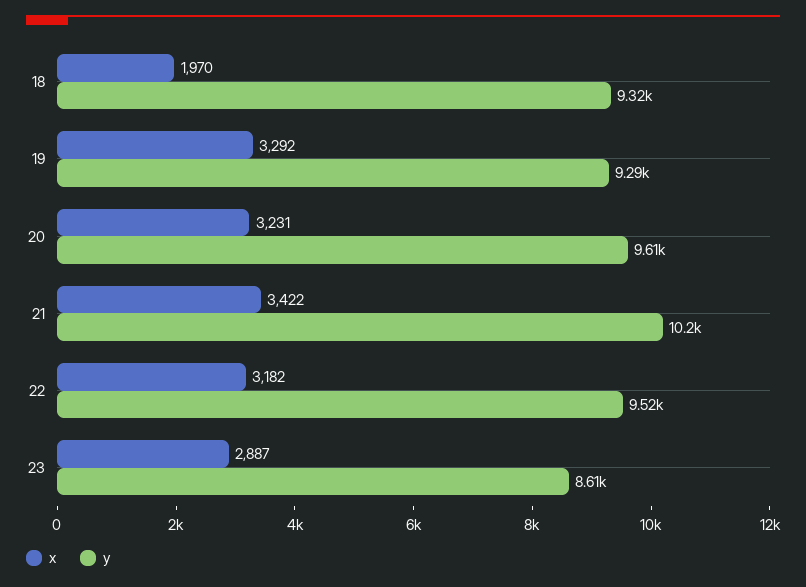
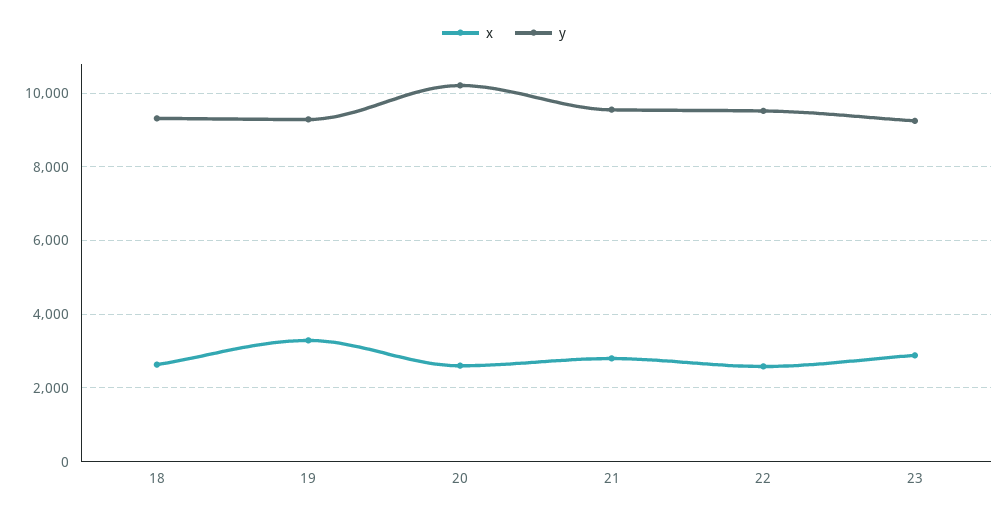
x, 18: 1970 -> 2600
x, 20: 3231 -> 2600
y, 20: 9610 -> 10200
x, 21: 3422 -> 2800
y, 21: 10200 -> 9600
x, 22: 3182 -> 2600
y, 23: 8610 -> 9200

